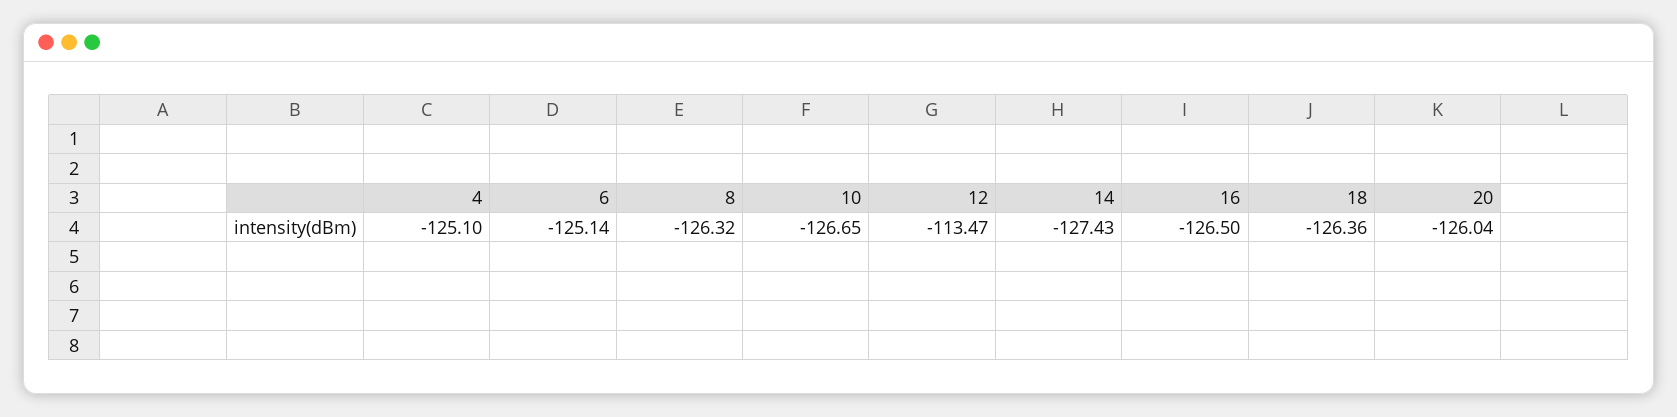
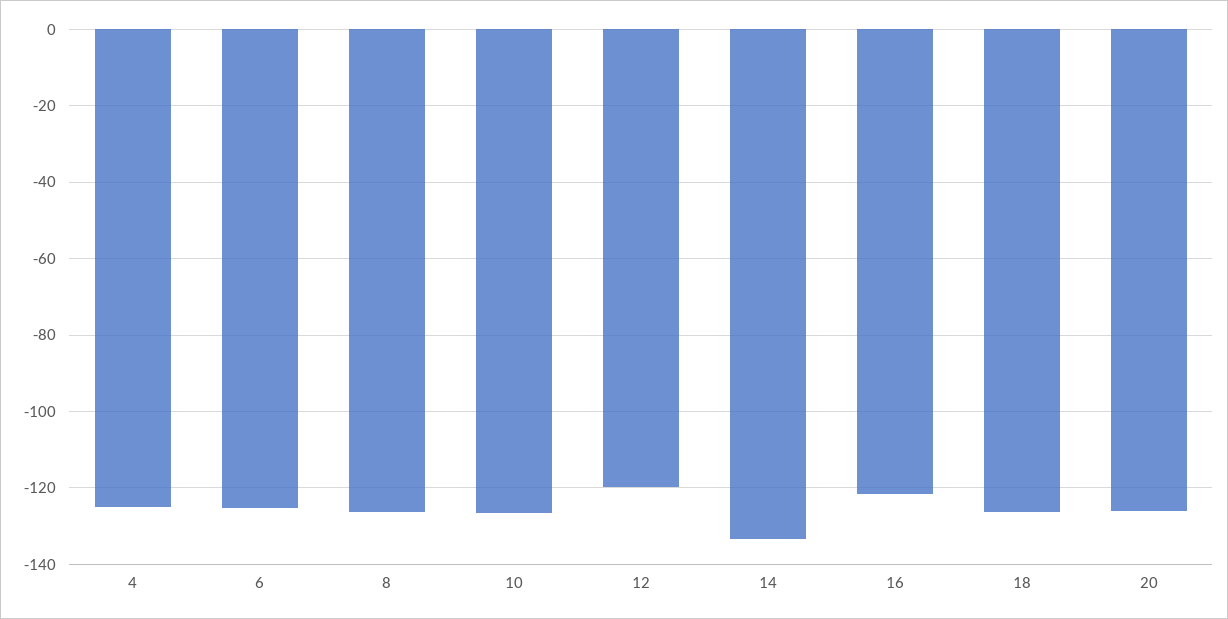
12: -113.47 -> -120
14: -127.43 -> -134
16: -126.5 -> -122

